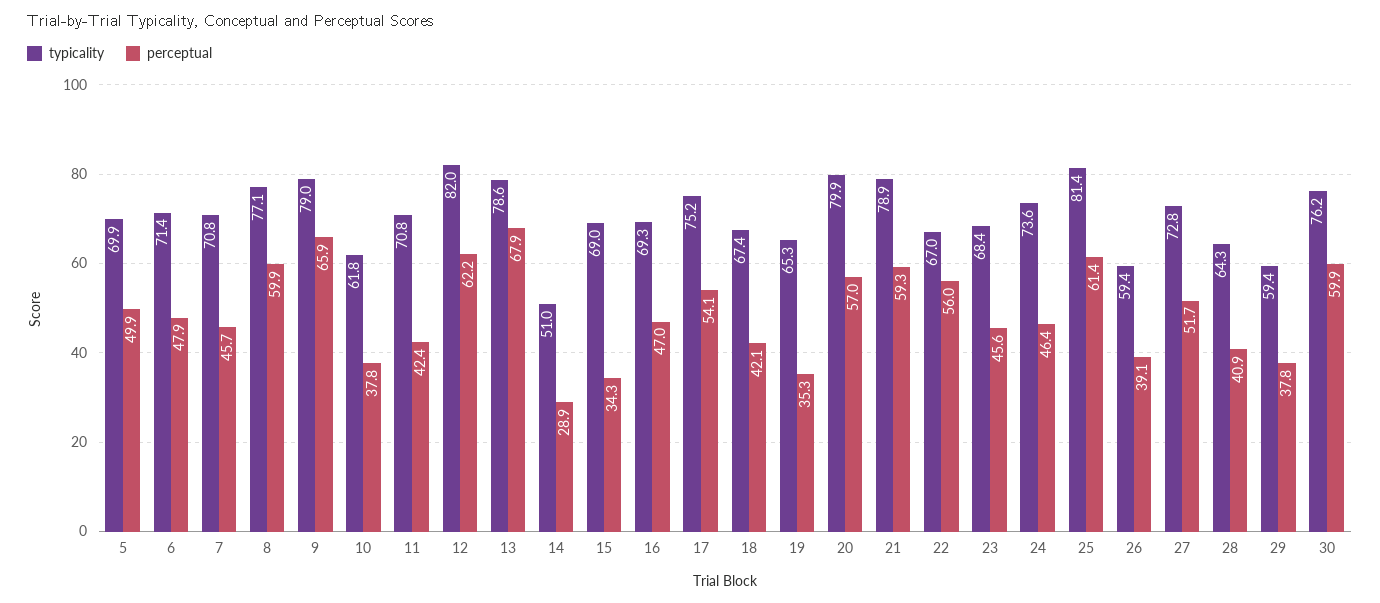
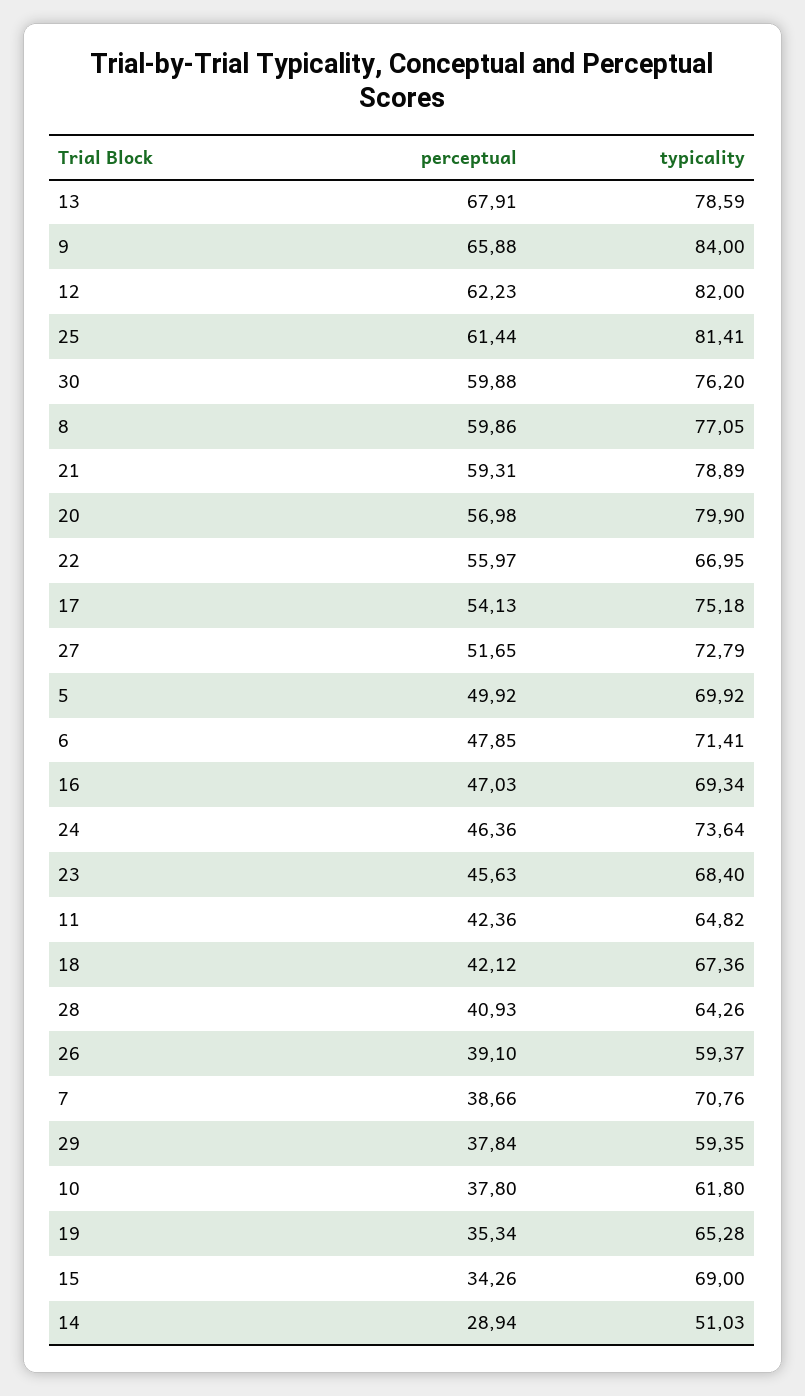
perceptual, 7: 45.7 -> 38.66
typicality, 9: 79 -> 84
typicality, 11: 70.8 -> 64.82

